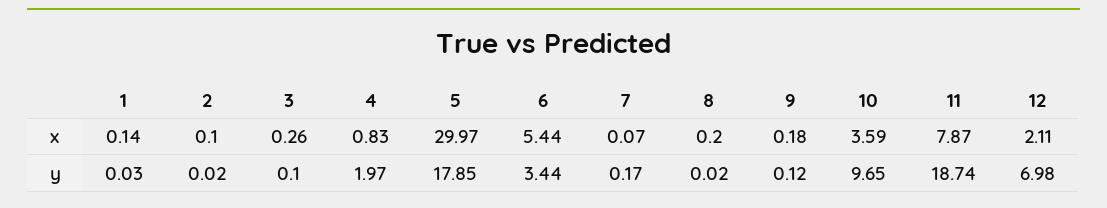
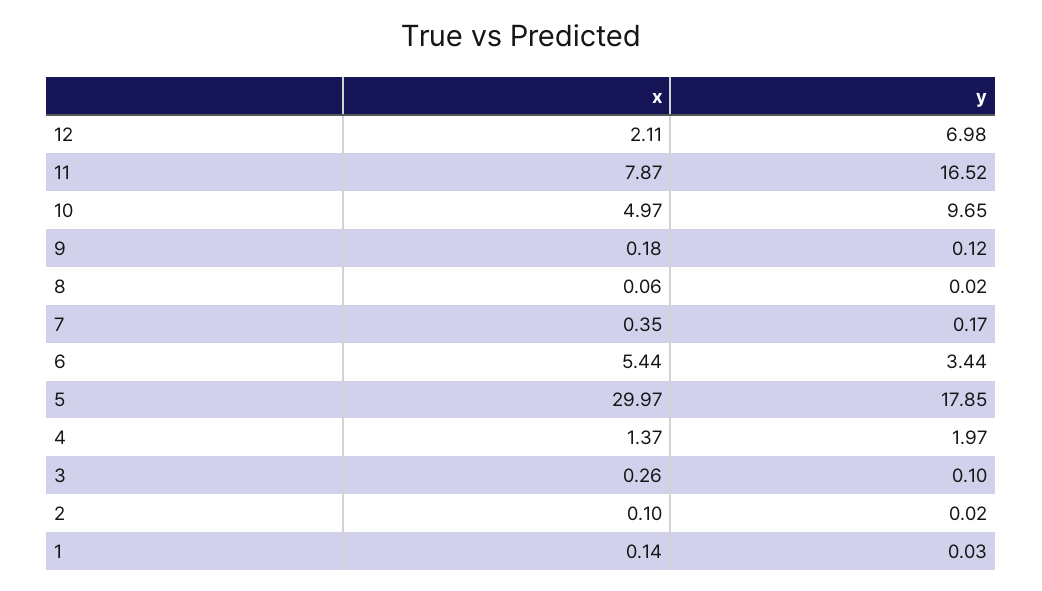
4, x: 0.83 -> 1.37
7, x: 0.07 -> 0.35
8, x: 0.2 -> 0.06
10, x: 3.59 -> 4.97
11, y: 18.74 -> 16.52

